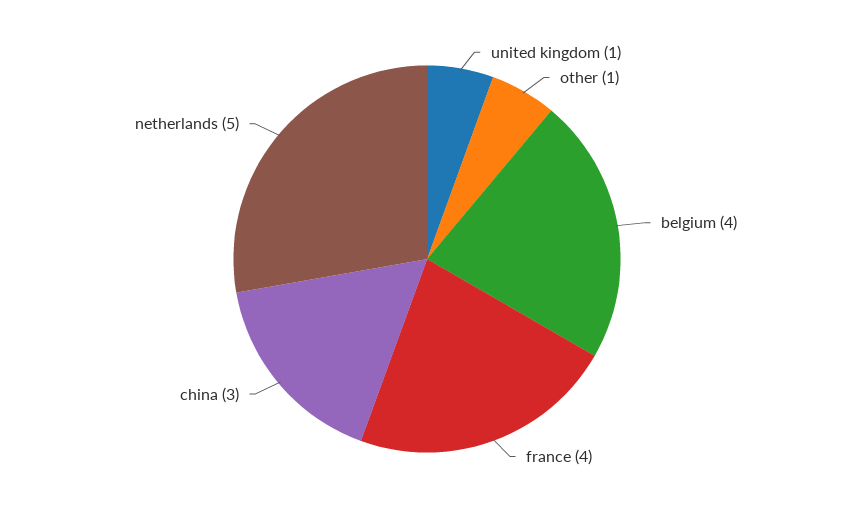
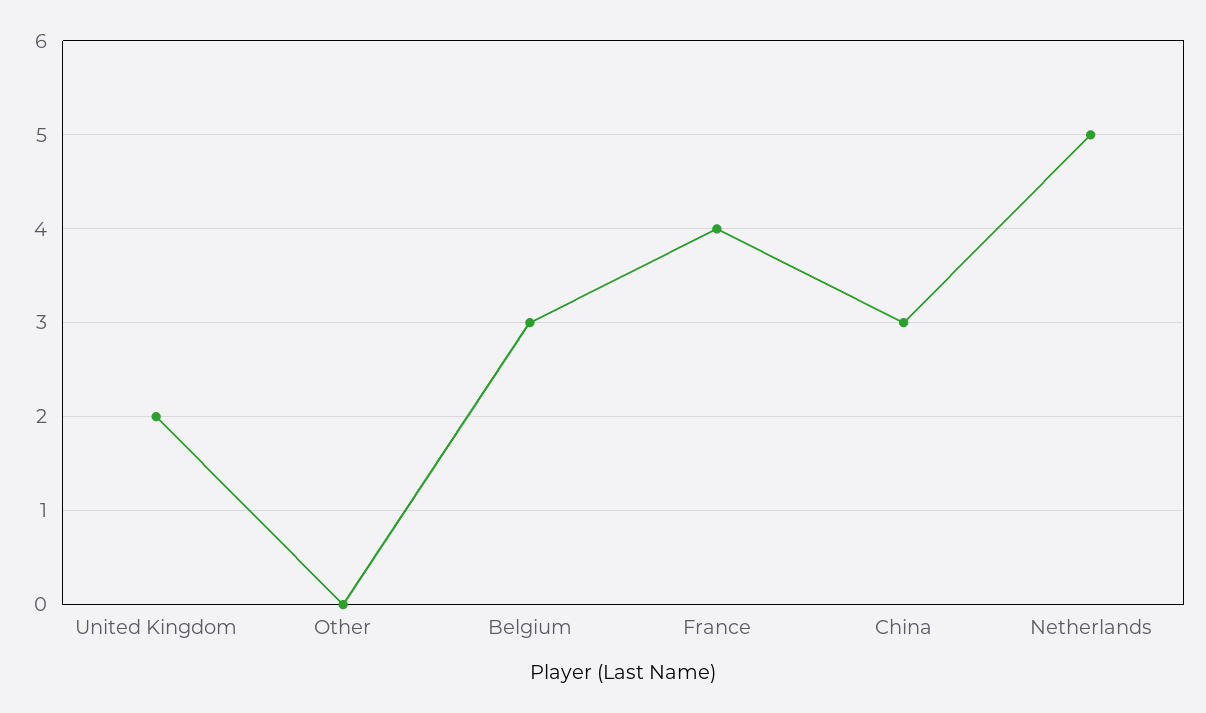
united kingdom: 1 -> 2
other: 1 -> 0
belgium: 4 -> 3

